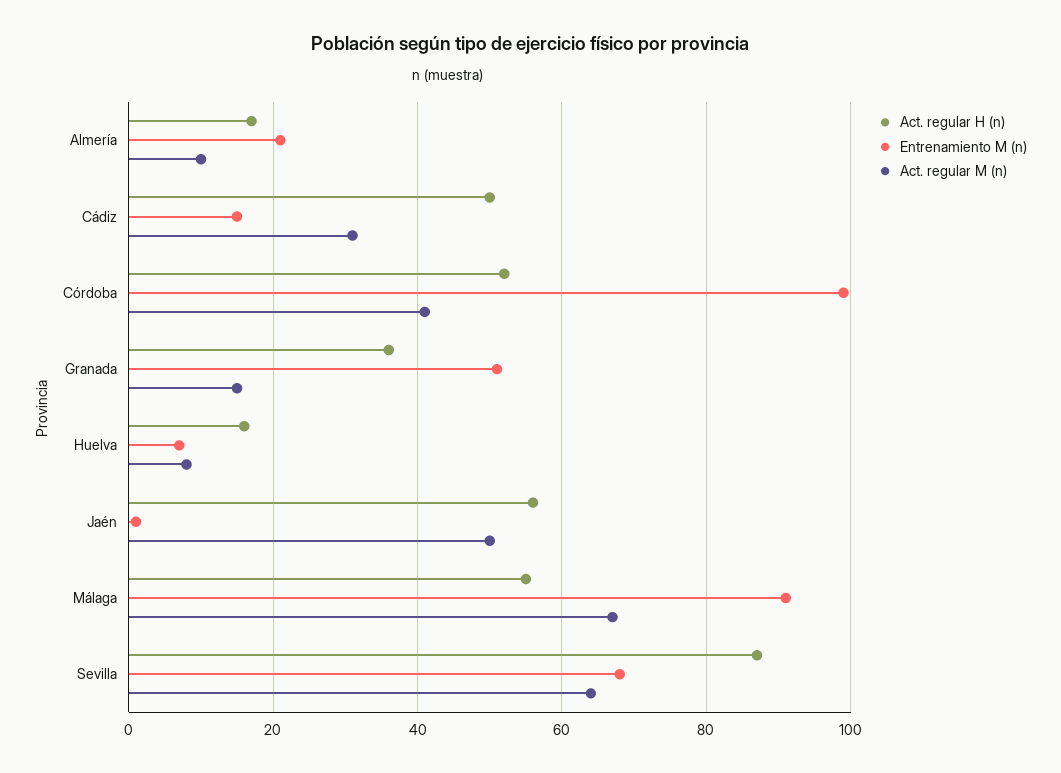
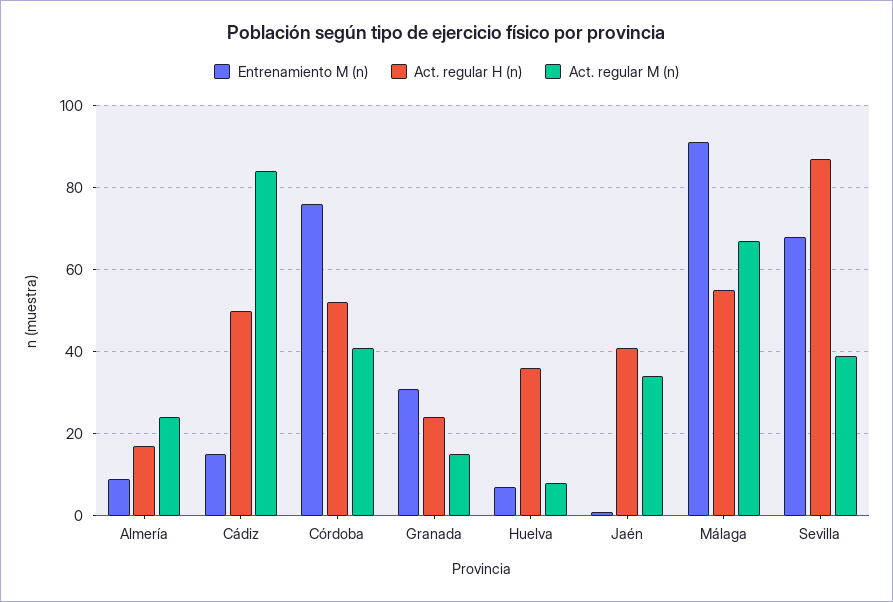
Entrenamiento M (n), Almería: 20 -> 10
Act. regular M (n), Almería: 10 -> 25
Act. regular M (n), Cádiz: 30 -> 85
Entrenamiento M (n), Córdoba: 100 -> 75
Act. regular H (n), Granada: 35 -> 25
Entrenamiento M (n), Granada: 50 -> 30
Act. regular H (n), Huelva: 15 -> 35
Act. regular H (n), Jaén: 55 -> 40
Act. regular M (n), Jaén: 50 -> 35
Act. regular M (n), Sevilla: 65 -> 40

